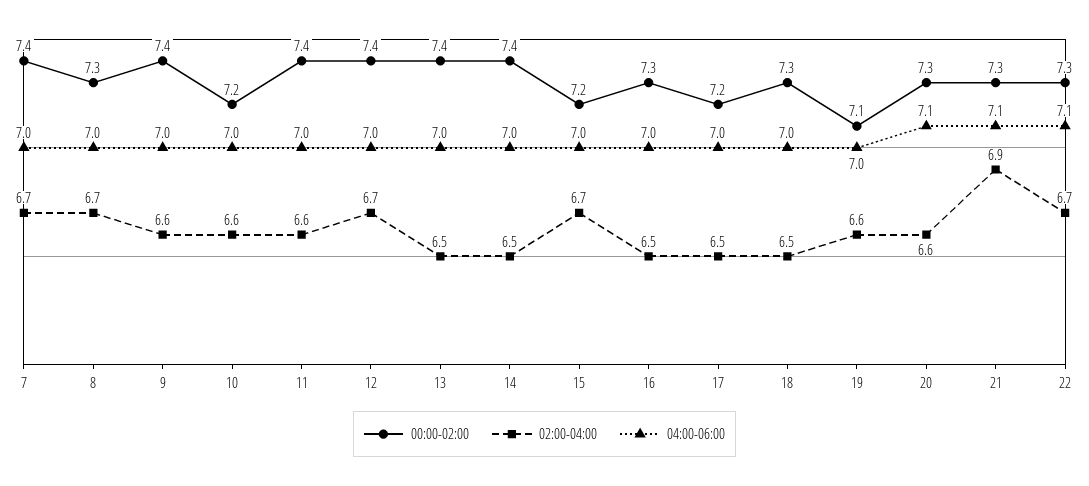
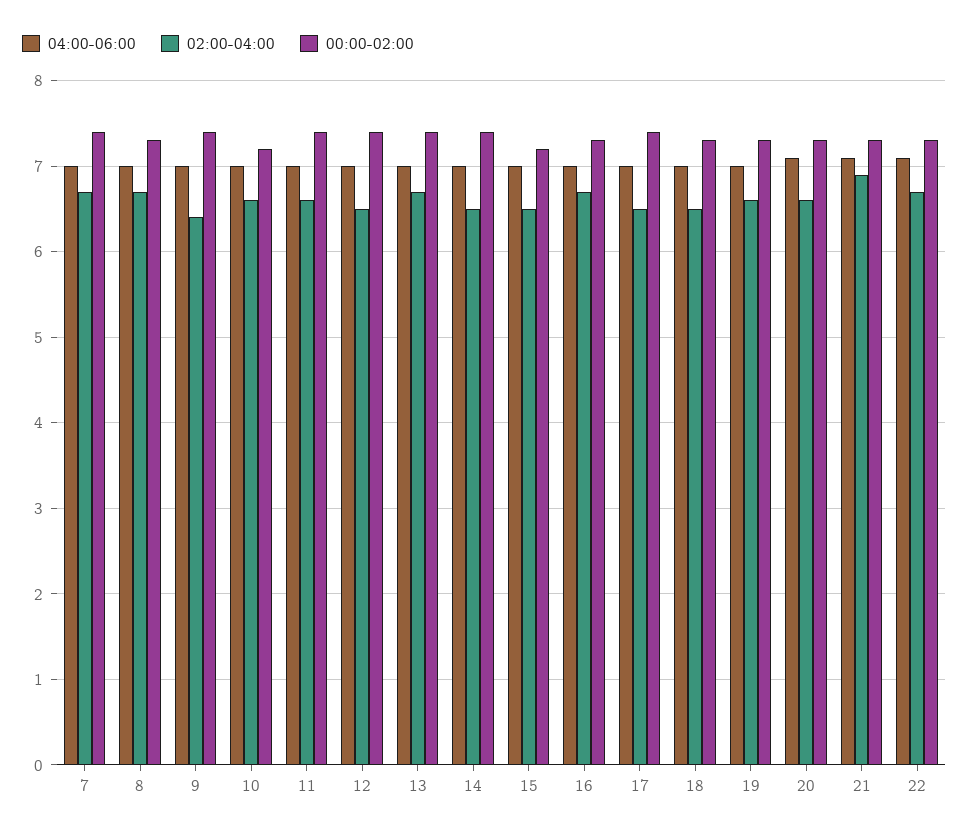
02:00-04:00, 9: 6.6 -> 6.4
02:00-04:00, 12: 6.7 -> 6.5
02:00-04:00, 13: 6.5 -> 6.7
02:00-04:00, 15: 6.7 -> 6.5
02:00-04:00, 16: 6.5 -> 6.7
00:00-02:00, 17: 7.2 -> 7.4
00:00-02:00, 19: 7.1 -> 7.3

